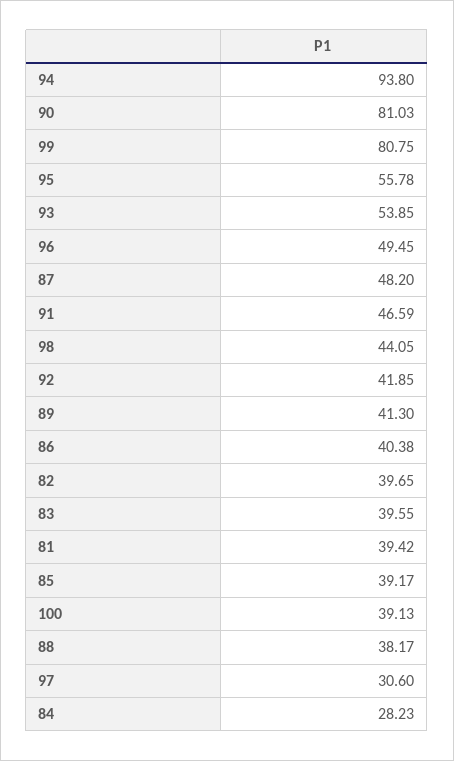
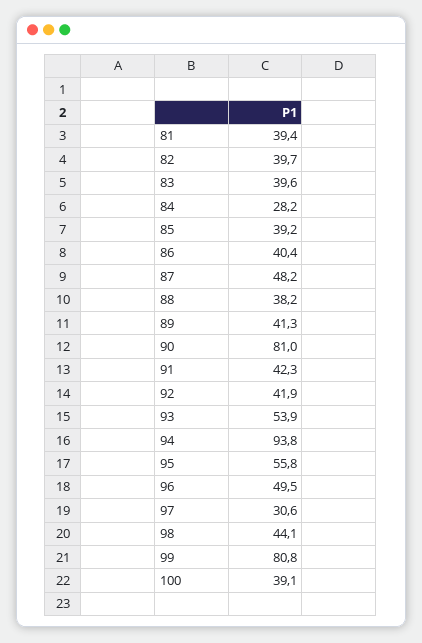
91: 46.59 -> 42.3

